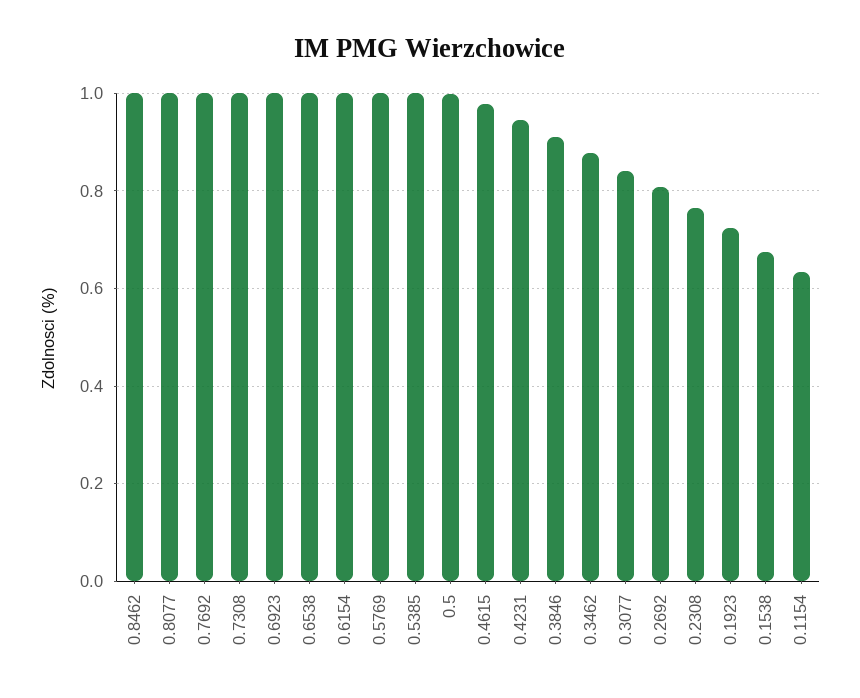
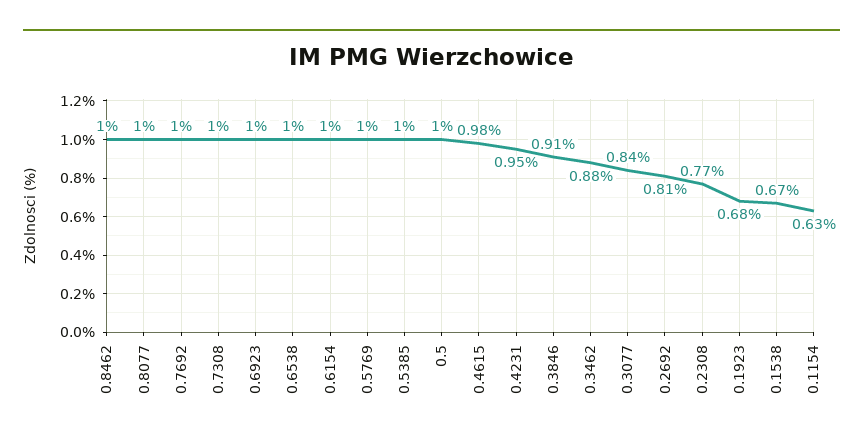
0.1923: 0.72 -> 0.68

